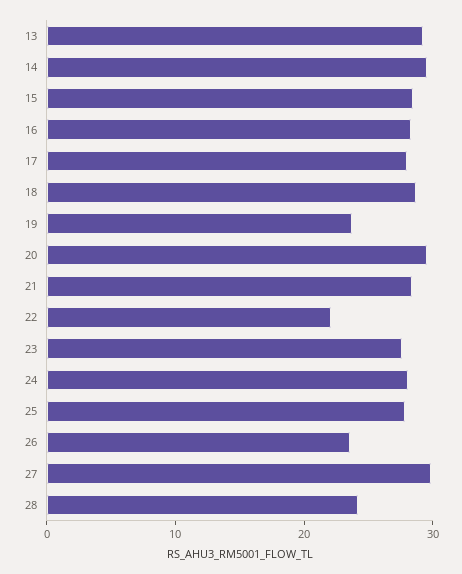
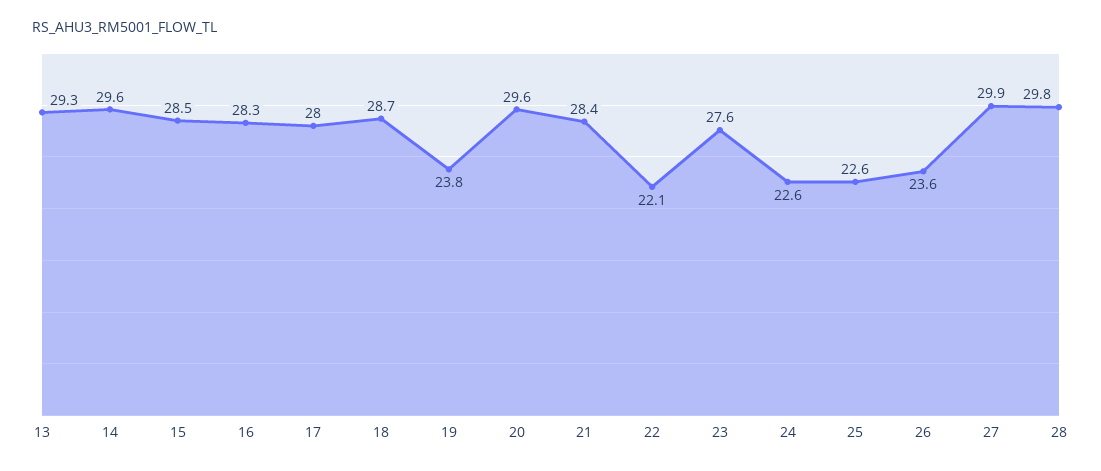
24: 28 -> 22.6
25: 28 -> 22.6
28: 24 -> 29.8

